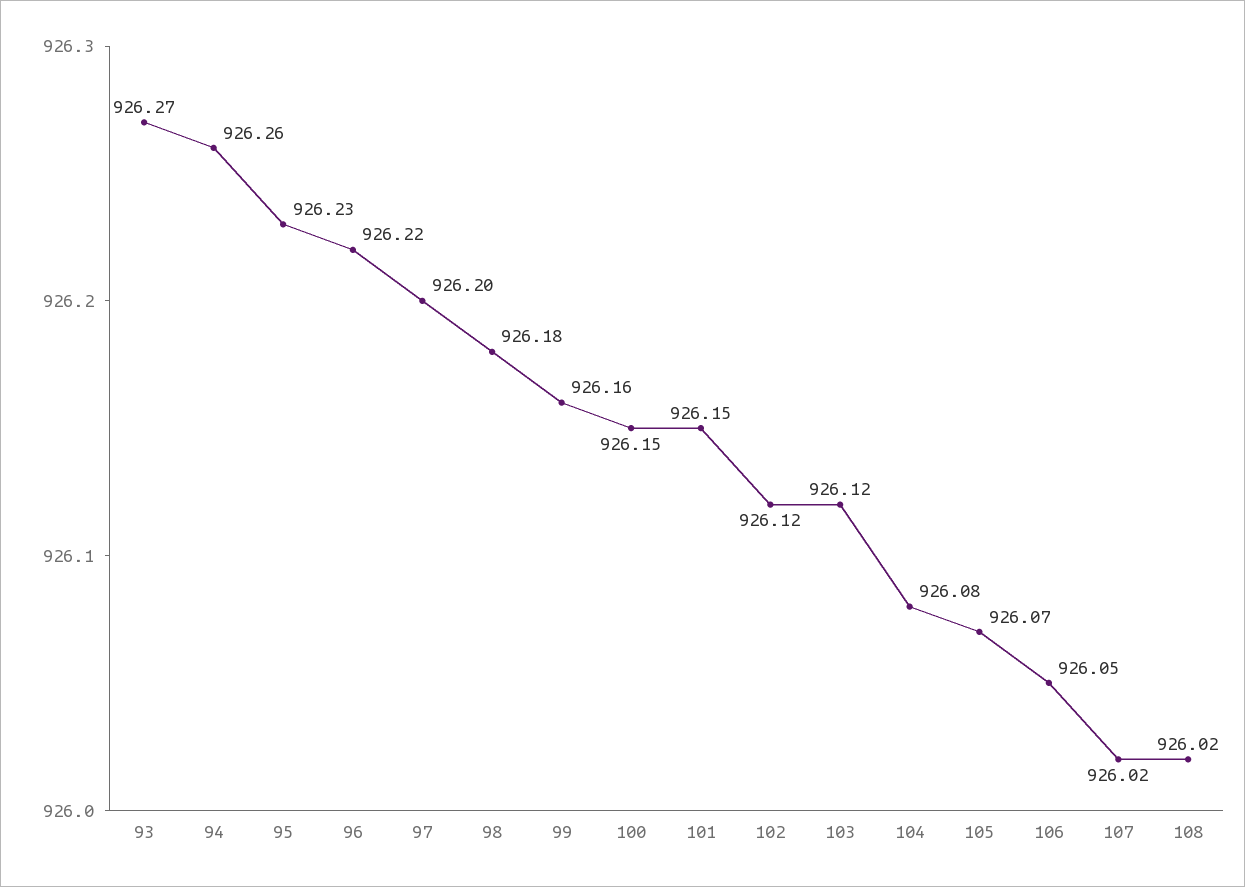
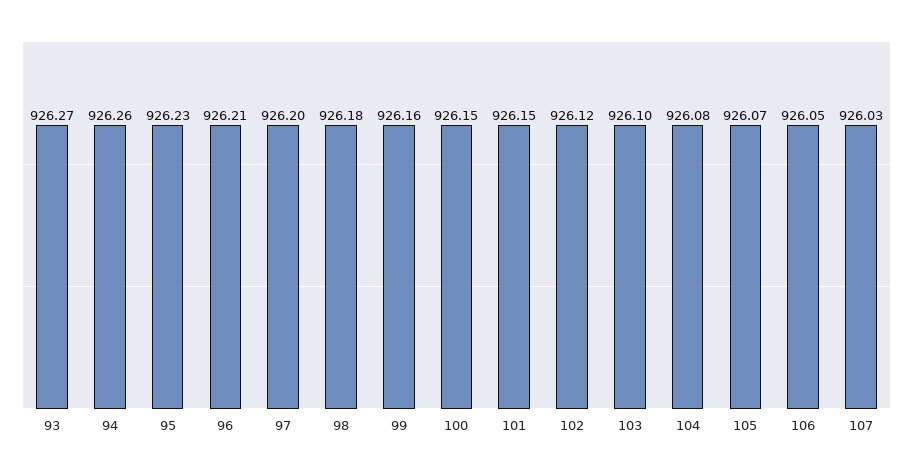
96: 926.22 -> 926.21
103: 926.12 -> 926.1
107: 926.02 -> 926.03
108: 926.02 -> none

